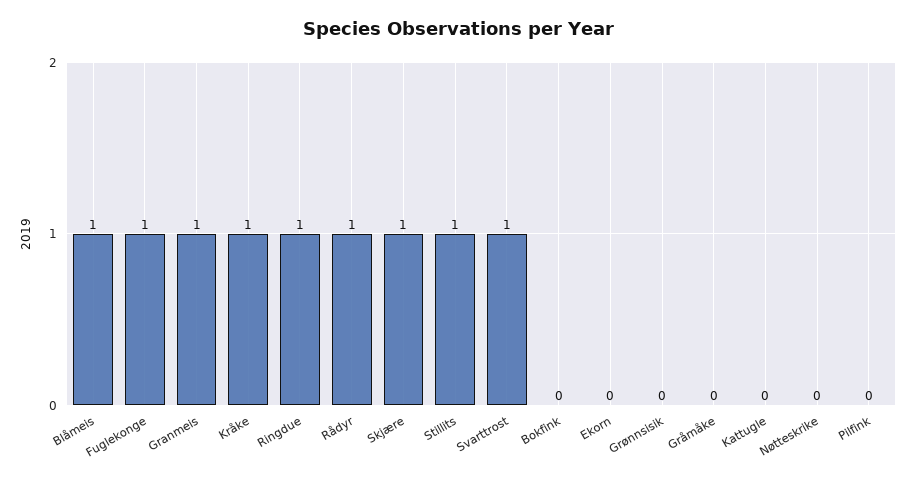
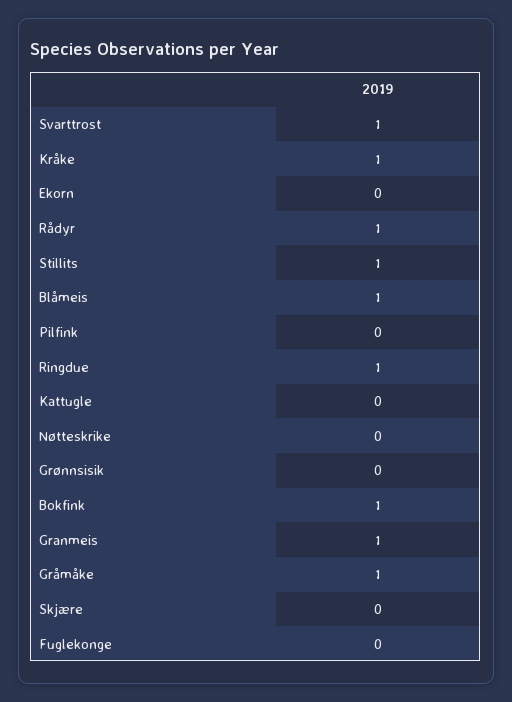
Fuglekonge: 1 -> 0
Skjære: 1 -> 0
Bokfink: 0 -> 1
Gråmåke: 0 -> 1

